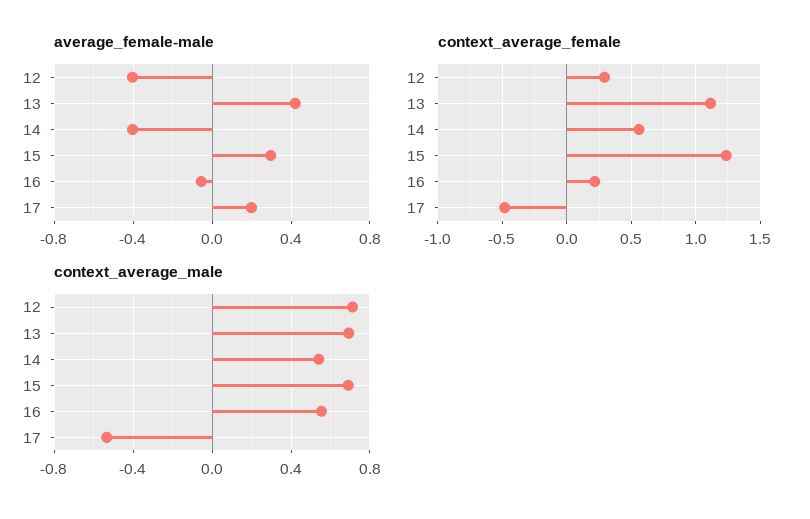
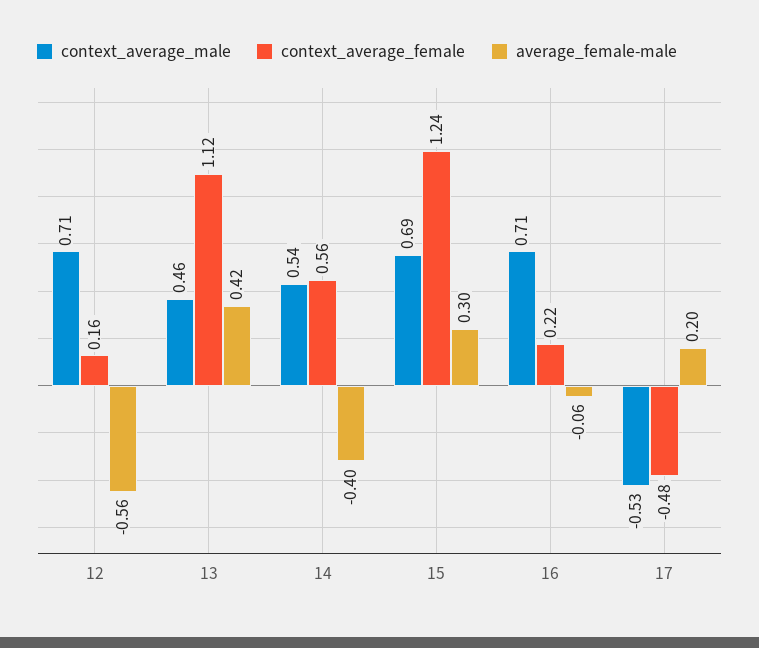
average_female-male, 12: -0.4 -> -0.56
context_average_female, 12: 0.3 -> 0.16
context_average_male, 13: 0.7 -> 0.46
context_average_male, 16: 0.55 -> 0.71

